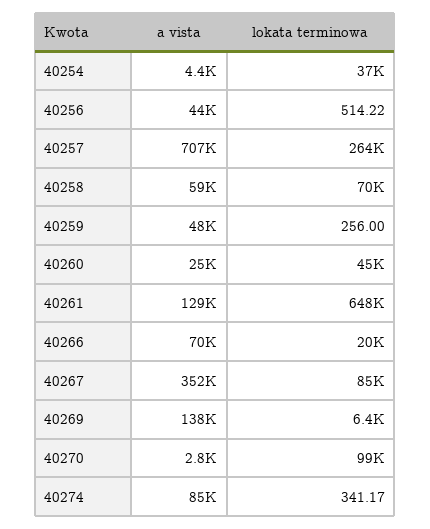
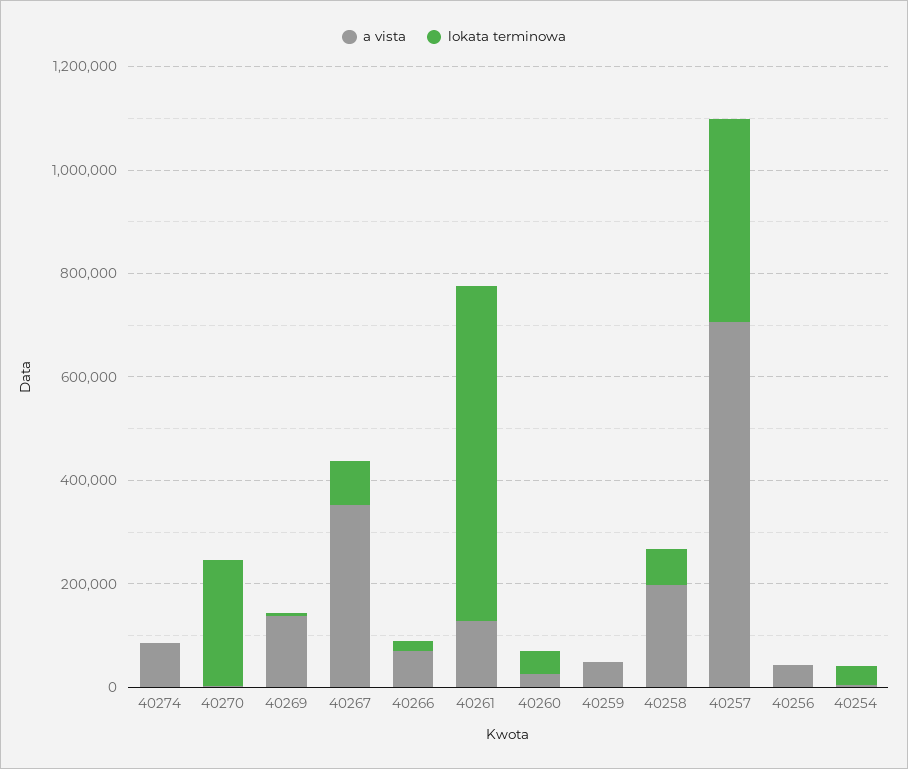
lokata terminowa, 40257: 264000 -> 400000
a vista, 40258: 59000 -> 200000
lokata terminowa, 40270: 99000 -> 250000

